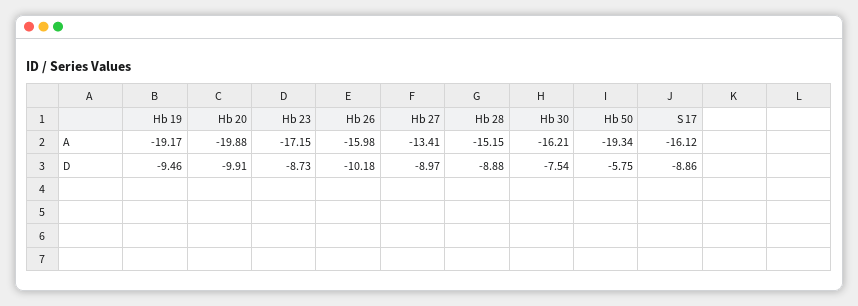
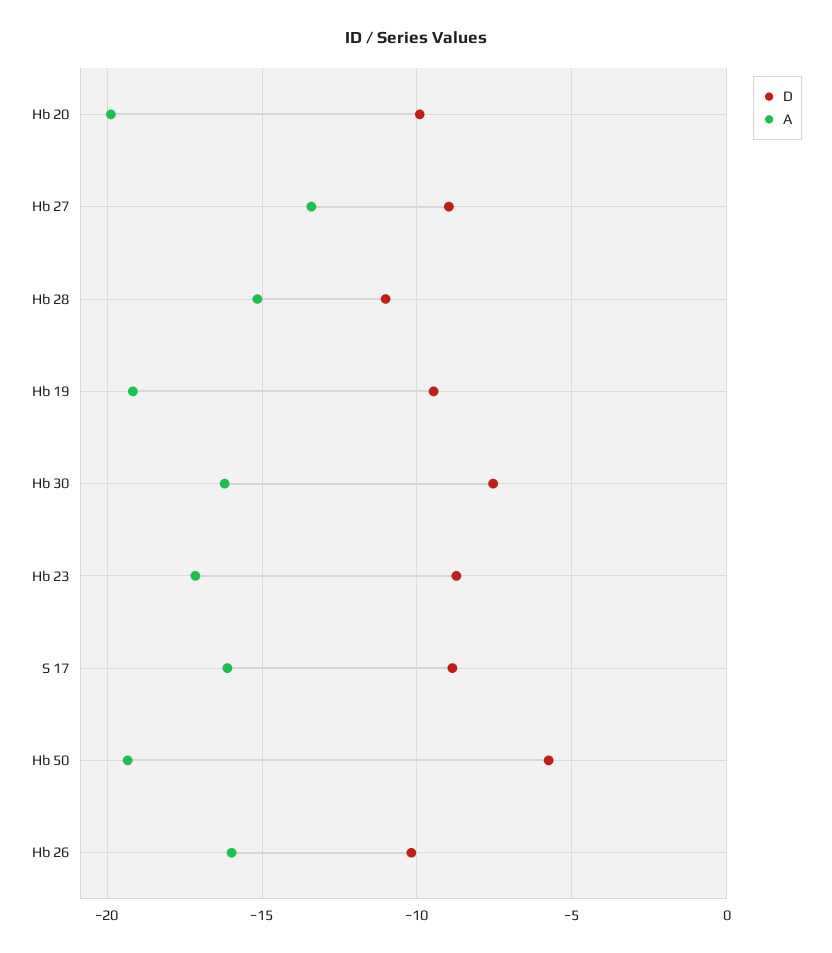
D, Hb 28: -8.88 -> -11

